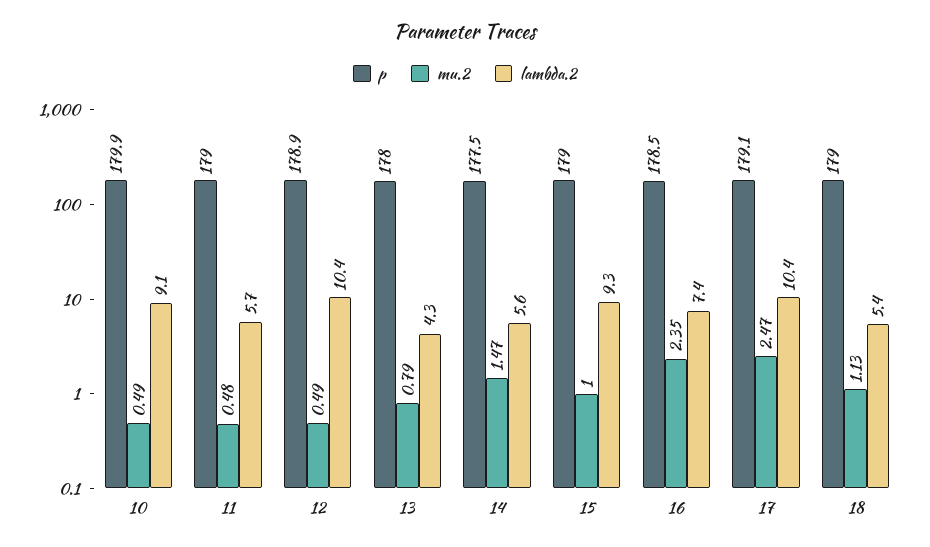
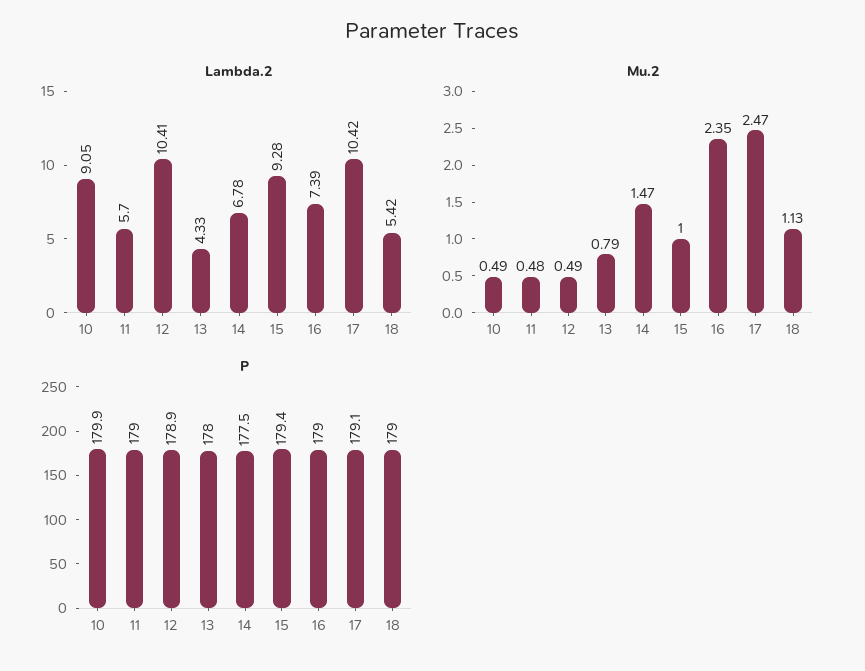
lambda.2, 14: 5.6 -> 6.78
p, 15: 179 -> 179.4
p, 16: 178.5 -> 179

